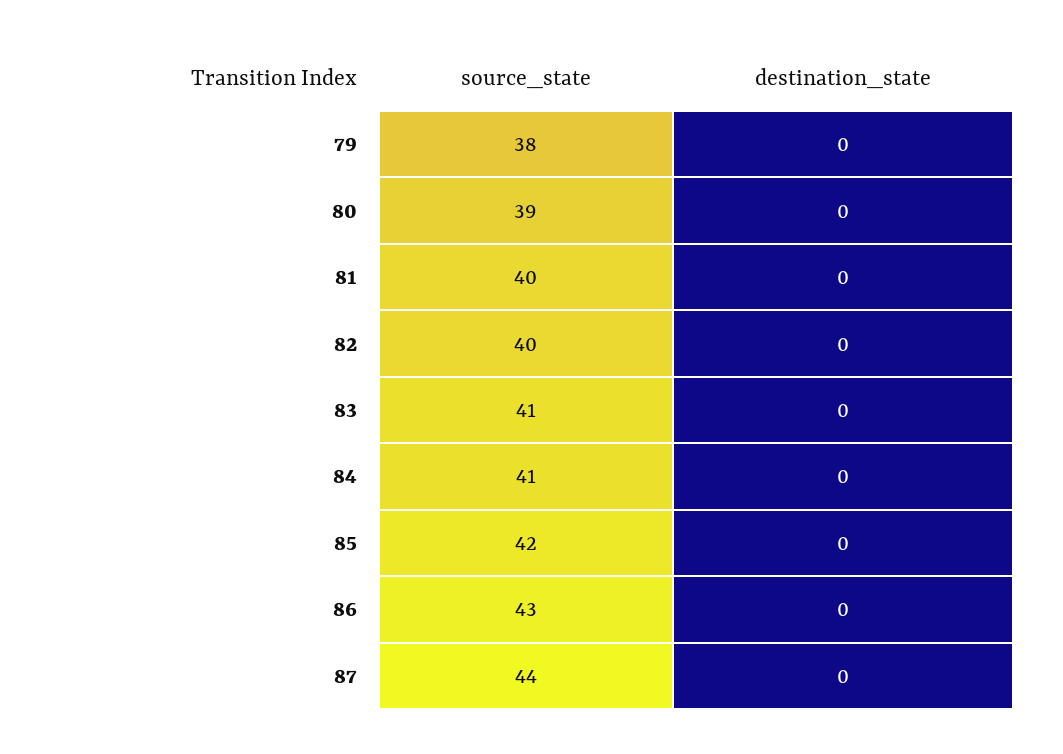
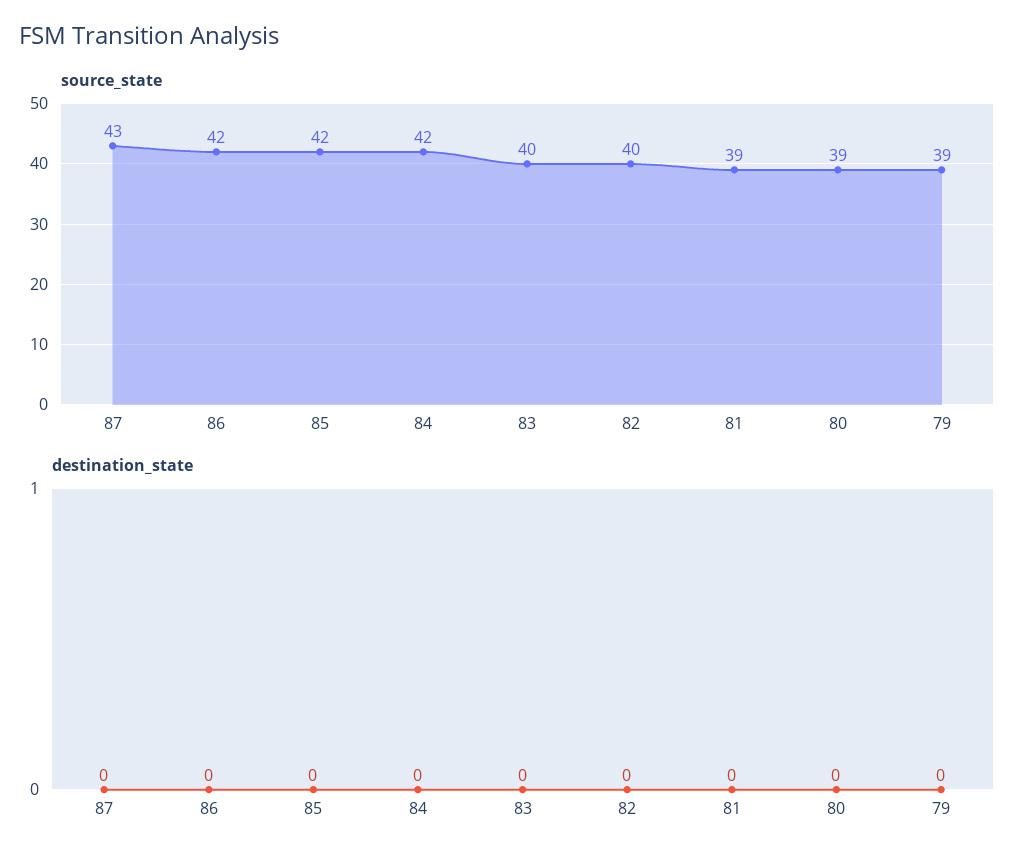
source_state, 79: 38 -> 39
source_state, 81: 40 -> 39
source_state, 83: 41 -> 40
source_state, 84: 41 -> 42
source_state, 86: 43 -> 42
source_state, 87: 44 -> 43

